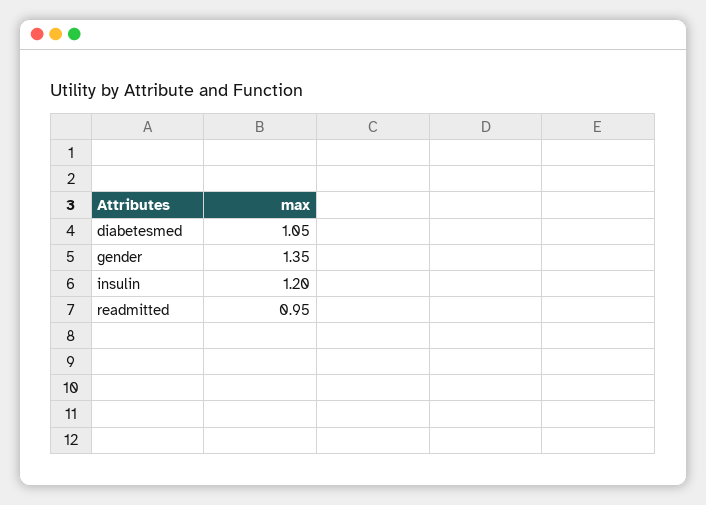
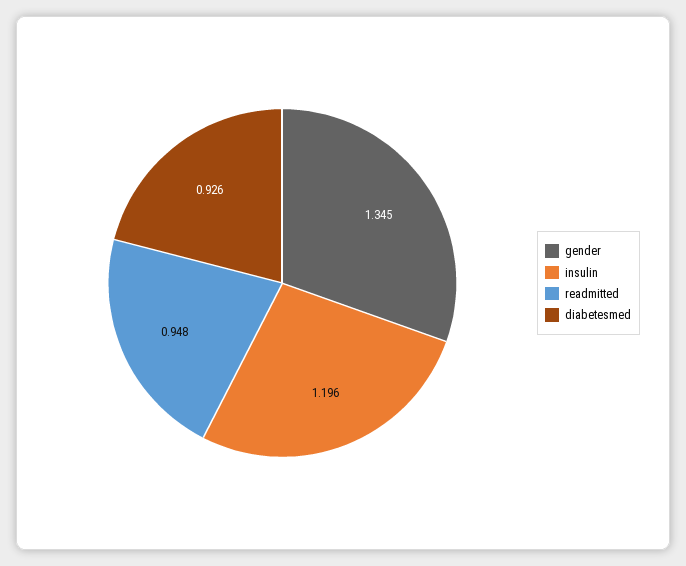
diabetesmed: 1.05 -> 0.926

